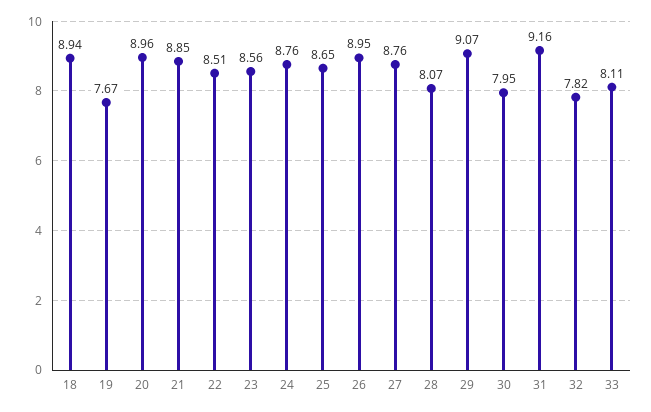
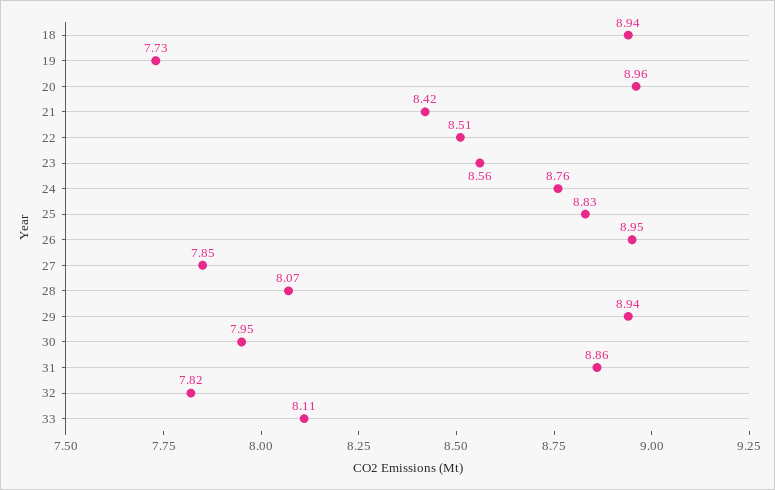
19: 7.67 -> 7.73
21: 8.85 -> 8.42
25: 8.65 -> 8.83
27: 8.76 -> 7.85
29: 9.07 -> 8.94
31: 9.16 -> 8.86

